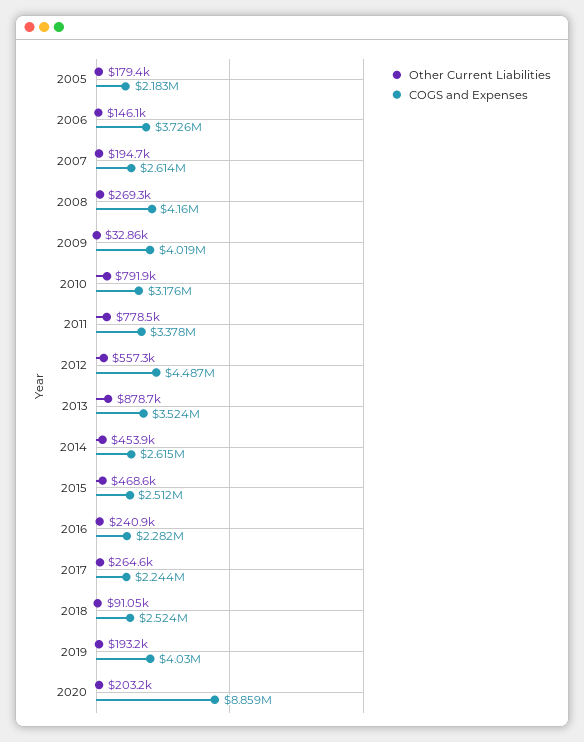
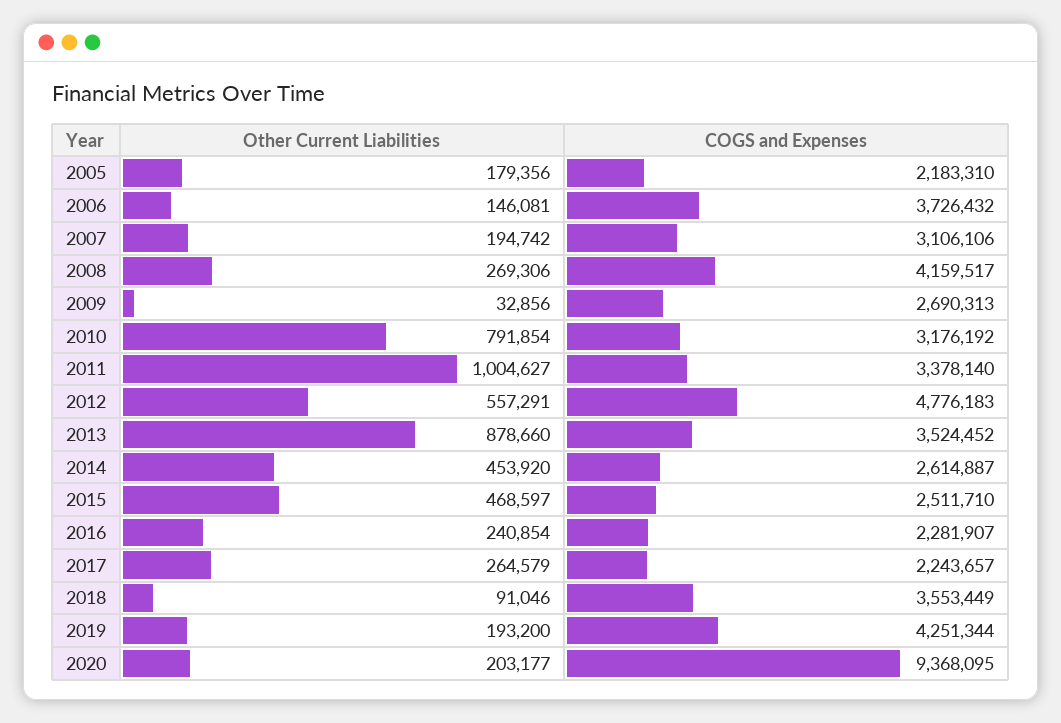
COGS and Expenses, 2007: 2614000 -> 3106106
COGS and Expenses, 2009: 4019000 -> 2690313
Other Current Liabilities, 2011: 778500 -> 1004627
COGS and Expenses, 2012: 4487000 -> 4776183
COGS and Expenses, 2018: 2524000 -> 3553449
COGS and Expenses, 2019: 4030000 -> 4251344
COGS and Expenses, 2020: 8859000 -> 9368095

